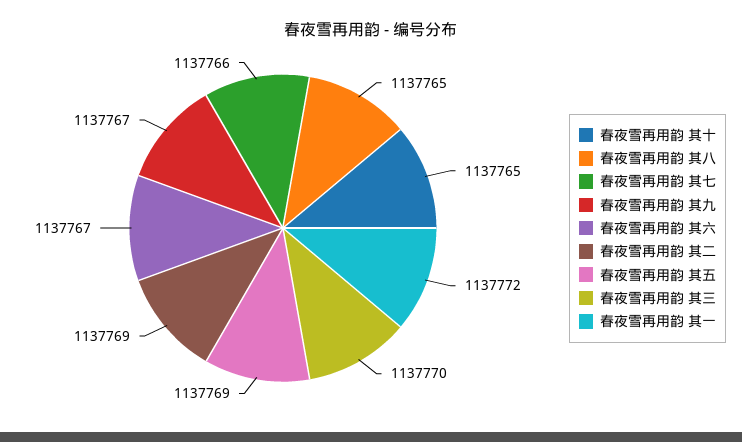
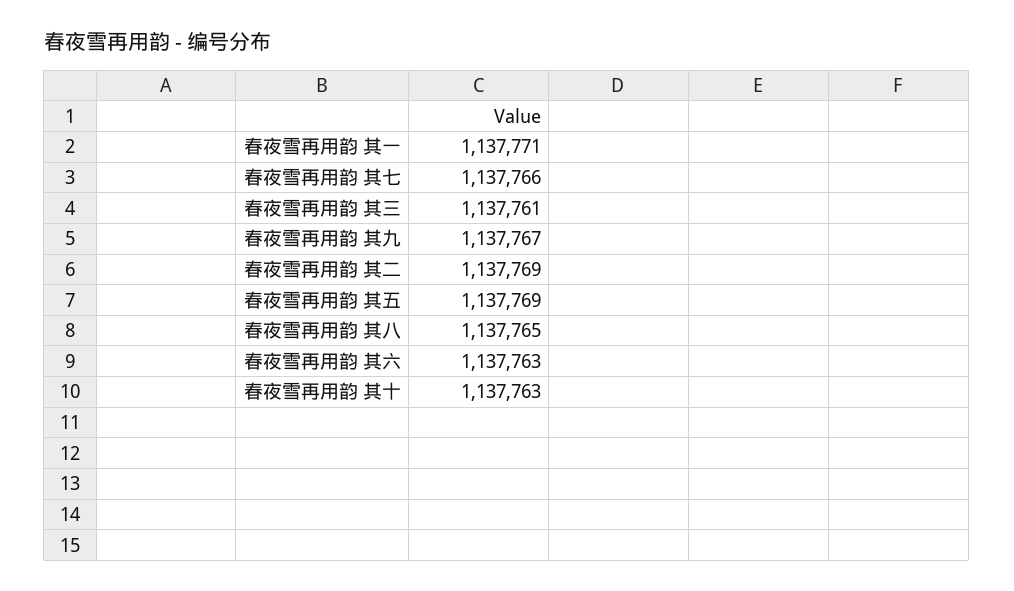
春夜雪再用韵 其十: 1137765 -> 1137763
春夜雪再用韵 其六: 1137767 -> 1137763
春夜雪再用韵 其三: 1137770 -> 1137761
春夜雪再用韵 其一: 1137772 -> 1137771

